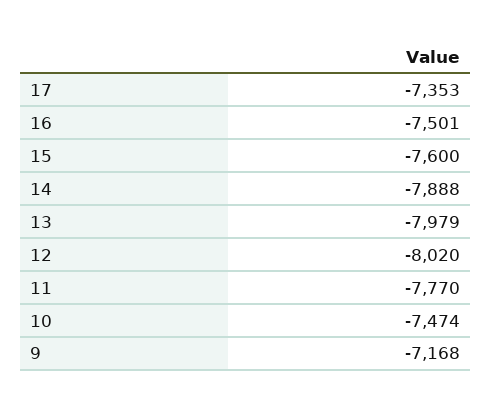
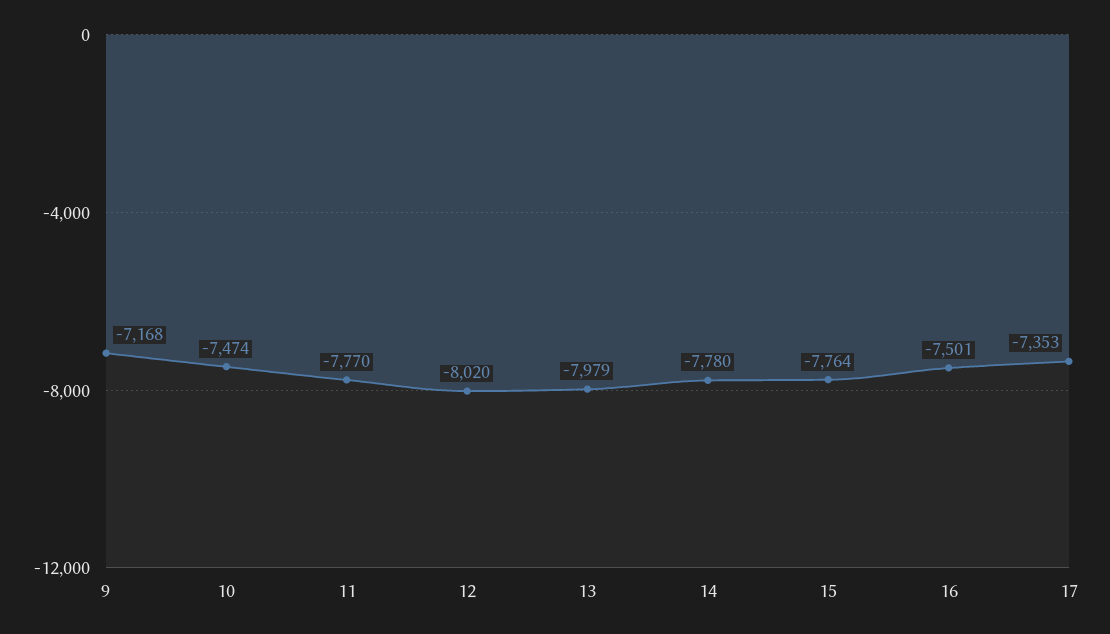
15: -7600 -> -7764
14: -7888 -> -7780

